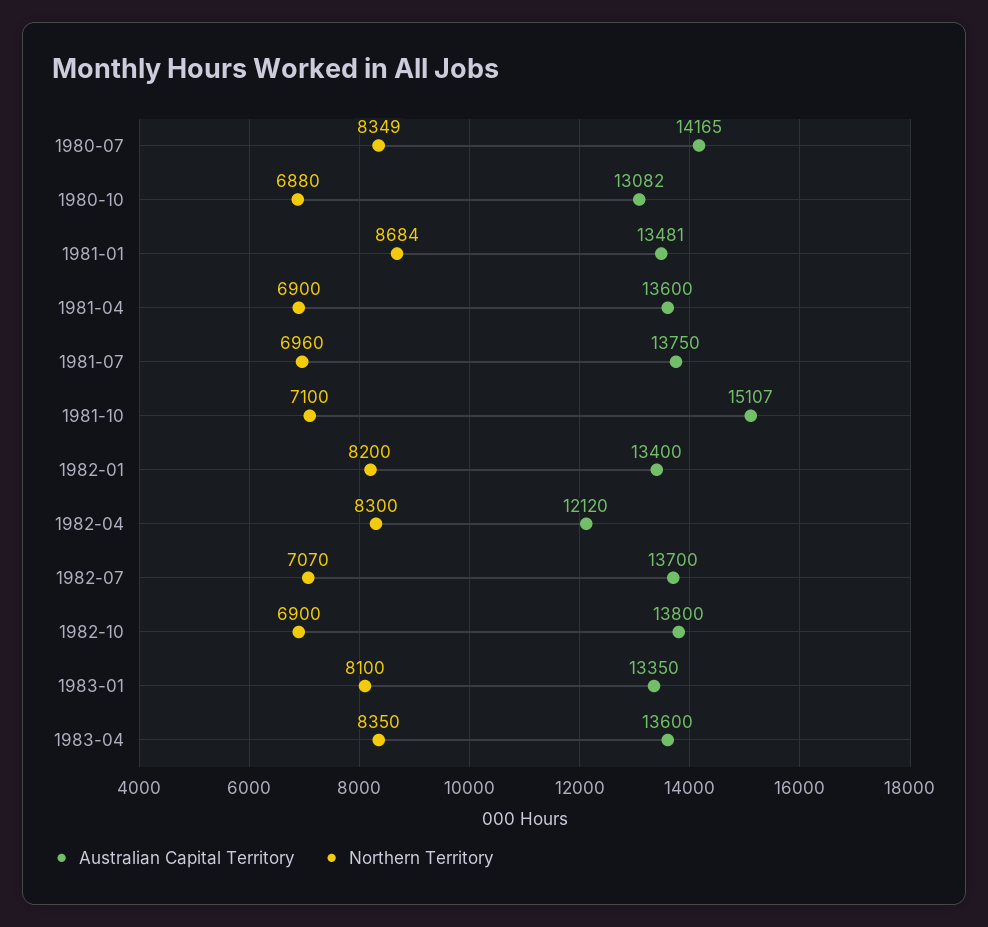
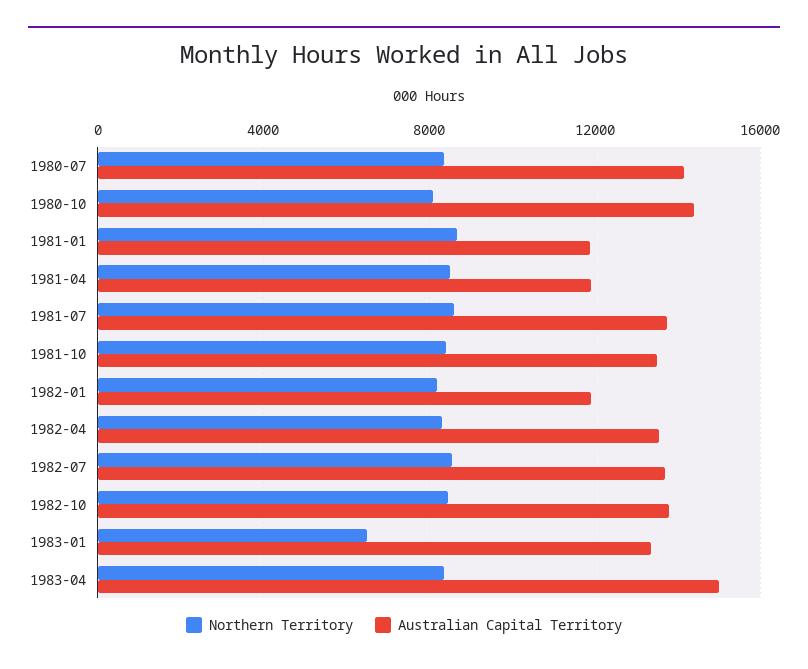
Australian Capital Territory, 1980-10: 13082 -> 14500
Northern Territory, 1980-10: 6880 -> 8000
Australian Capital Territory, 1981-01: 13481 -> 12000
Australian Capital Territory, 1981-04: 13600 -> 12000
Northern Territory, 1981-04: 6900 -> 8500
Northern Territory, 1981-07: 6960 -> 8500
Australian Capital Territory, 1981-10: 15107 -> 13500
Northern Territory, 1981-10: 7100 -> 8500
Australian Capital Territory, 1982-01: 13400 -> 12000
Australian Capital Territory, 1982-04: 12120 -> 13500
Northern Territory, 1982-07: 7070 -> 8500
Northern Territory, 1982-10: 6900 -> 8500
Northern Territory, 1983-01: 8100 -> 6500
Australian Capital Territory, 1983-04: 13600 -> 15000

